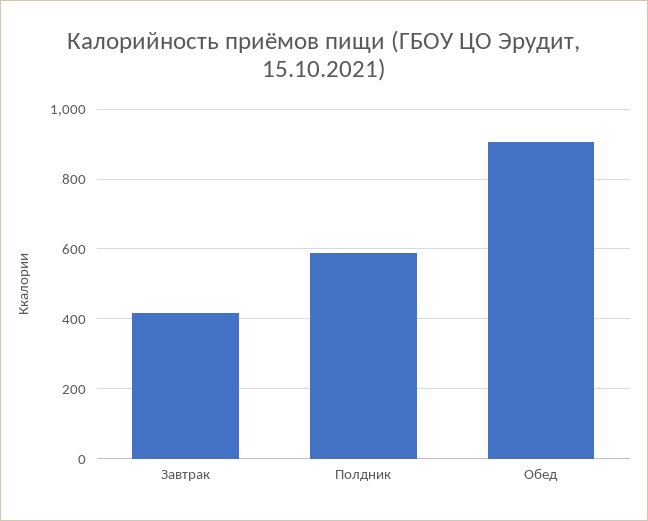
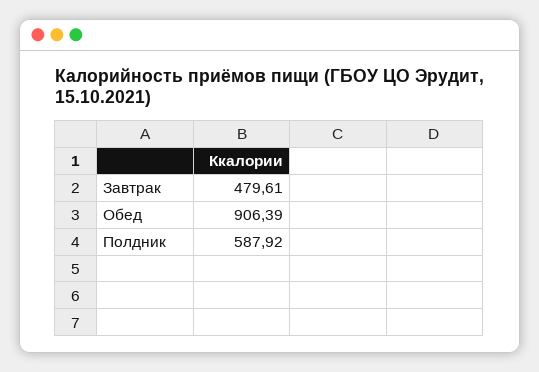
Завтрак: 420 -> 479.61

